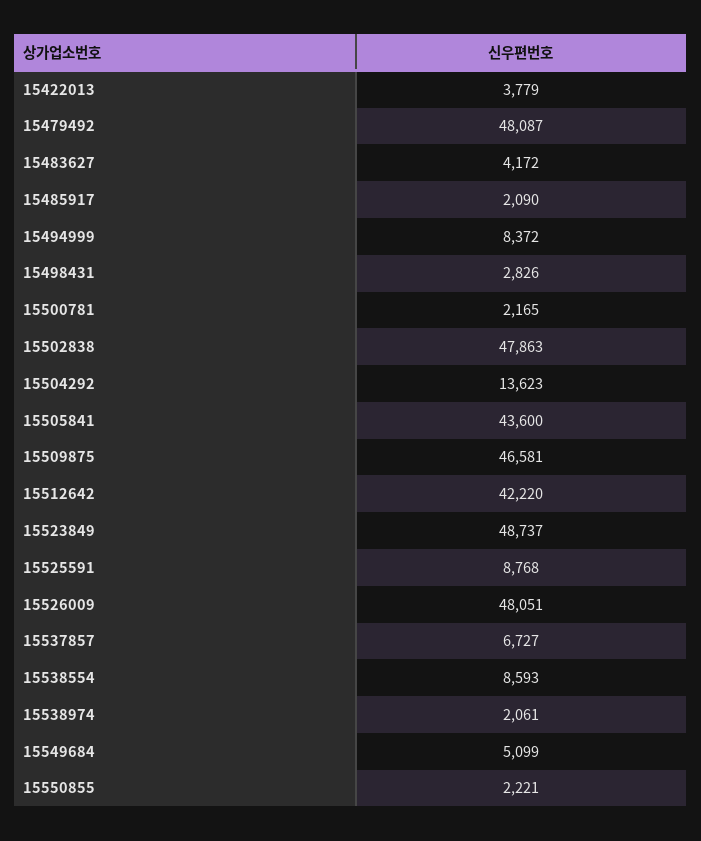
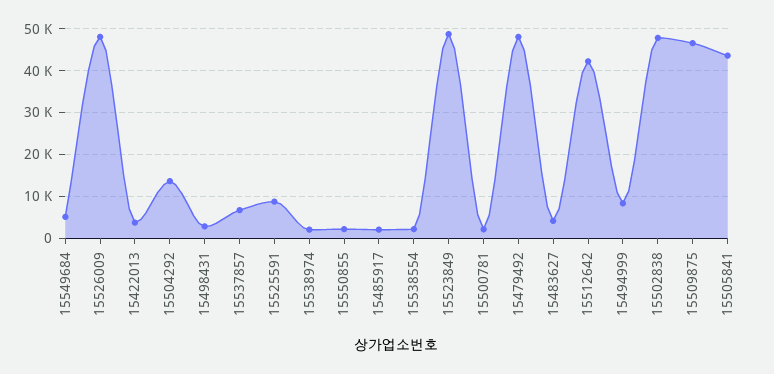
15538554: 8593 -> 2000

